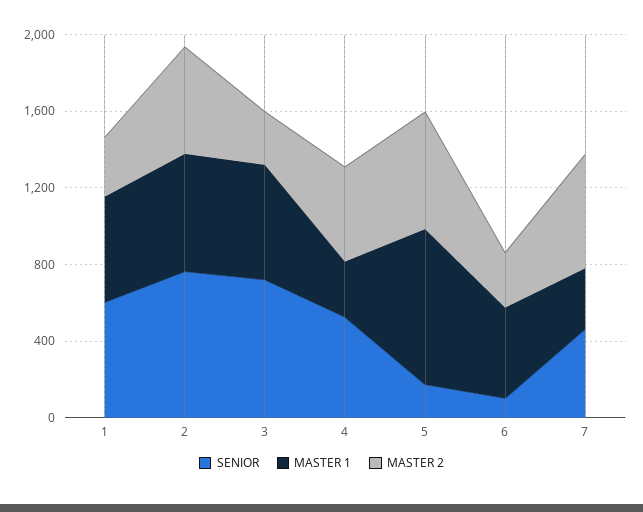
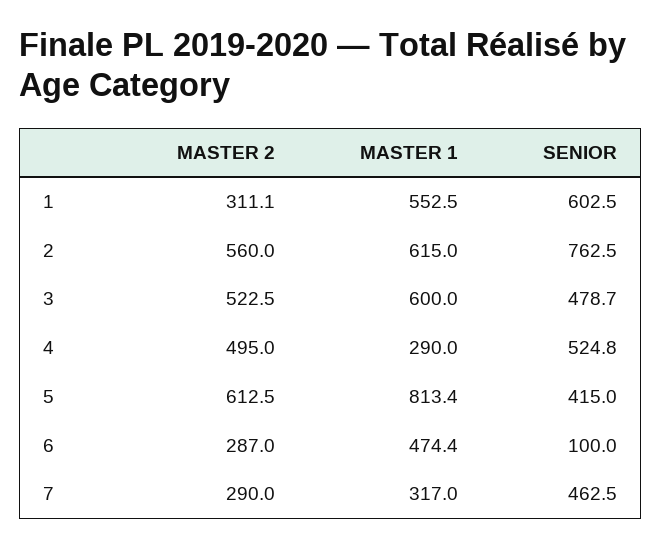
SENIOR, 3: 700 -> 478.7
MASTER 2, 3: 300 -> 522.5
SENIOR, 5: 200 -> 415
MASTER 2, 7: 600 -> 290

